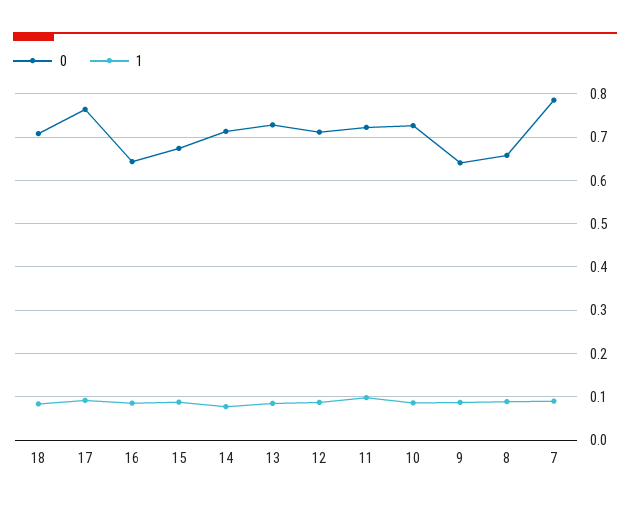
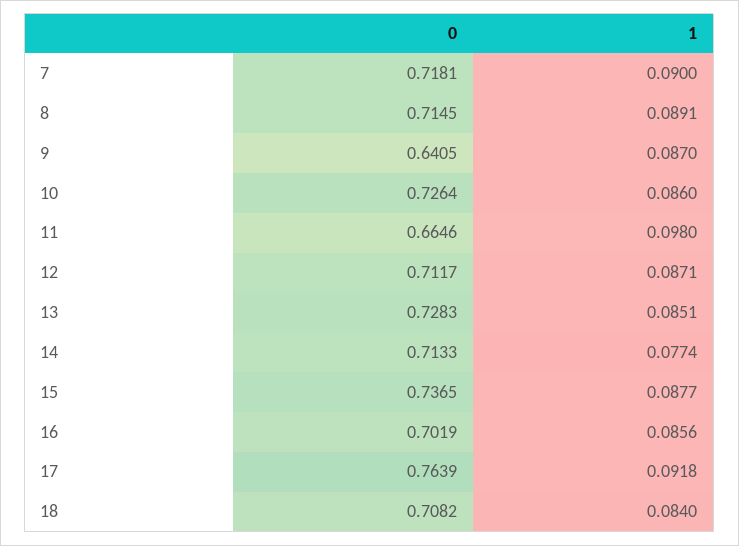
0, 16: 0.64 -> 0.7019
0, 15: 0.68 -> 0.7365
0, 11: 0.72 -> 0.6646
0, 8: 0.66 -> 0.7145
0, 7: 0.78 -> 0.7181

